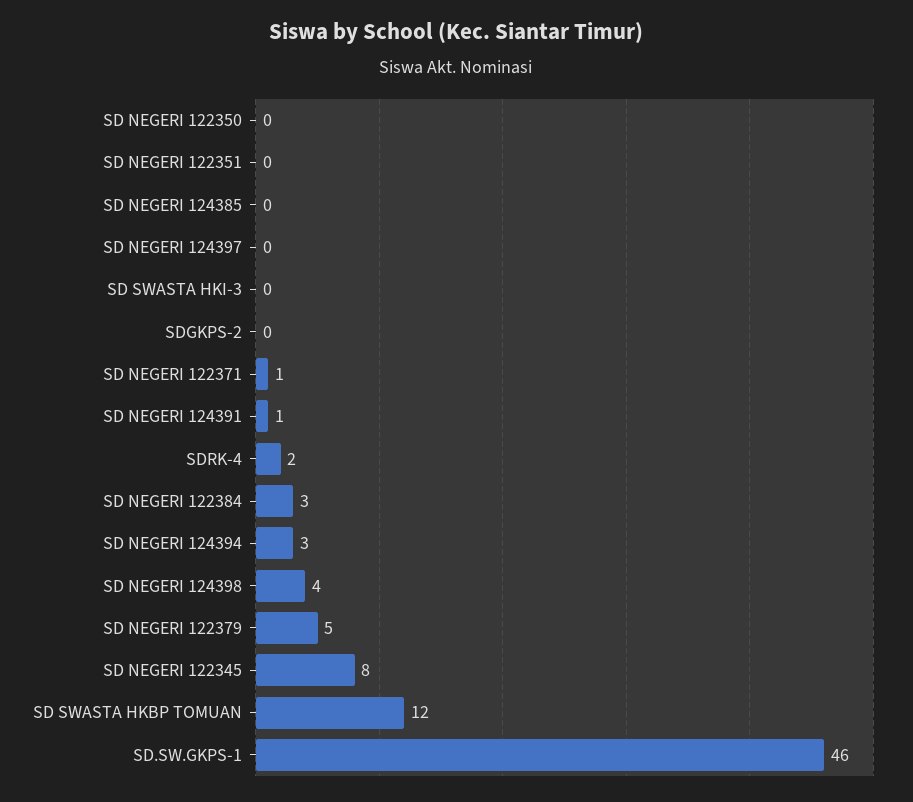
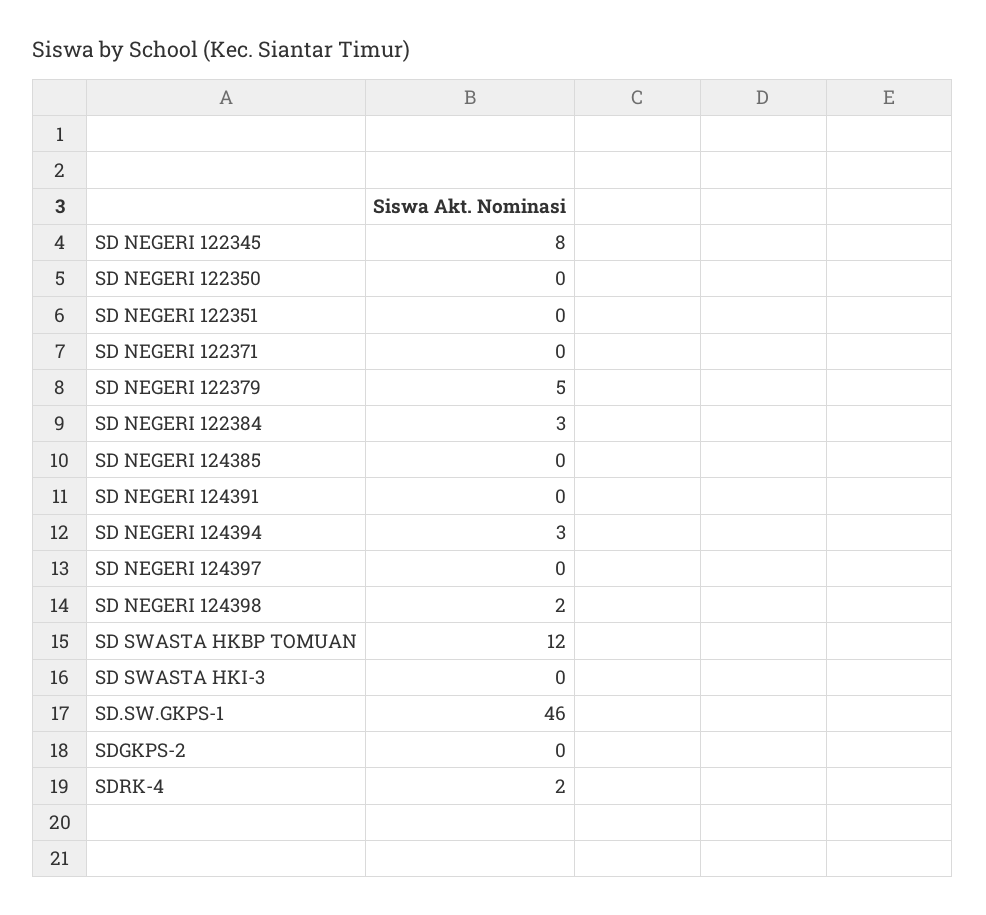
SD NEGERI 122371: 1 -> 0
SD NEGERI 124391: 1 -> 0
SD NEGERI 124398: 4 -> 2

